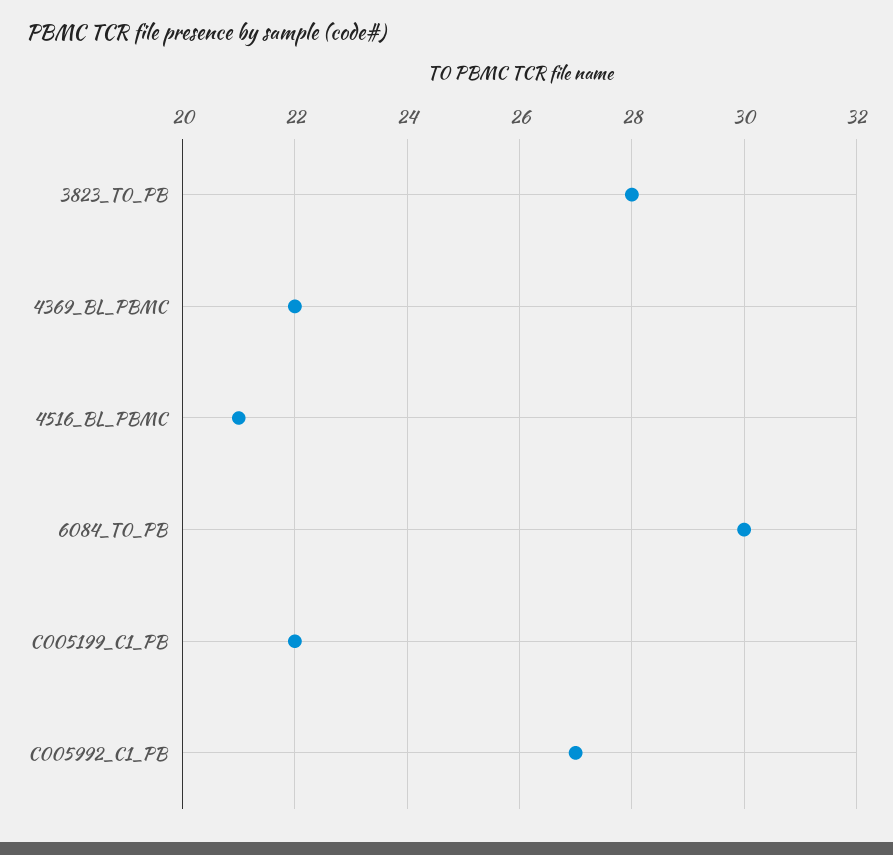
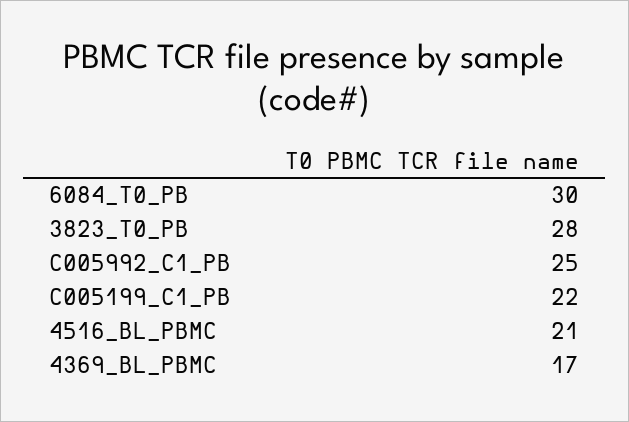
4369_BL_PBMC: 22 -> 17
C005992_C1_PB: 27 -> 25

